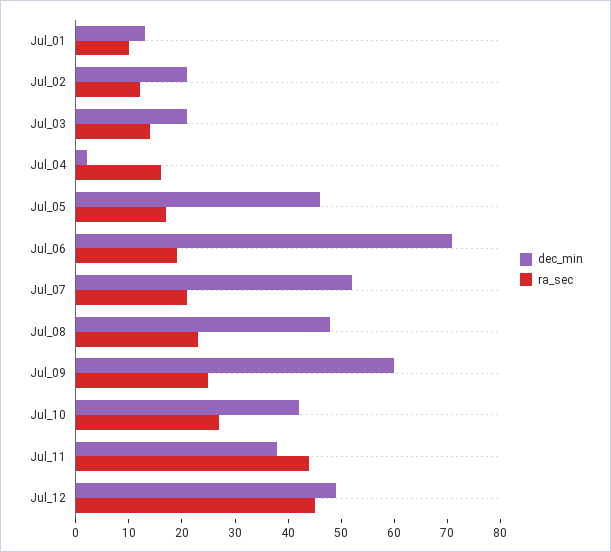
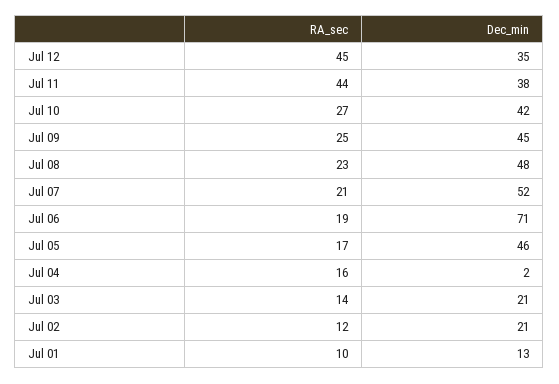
dec_min, Jul_09: 60 -> 45
dec_min, Jul_12: 50 -> 35

